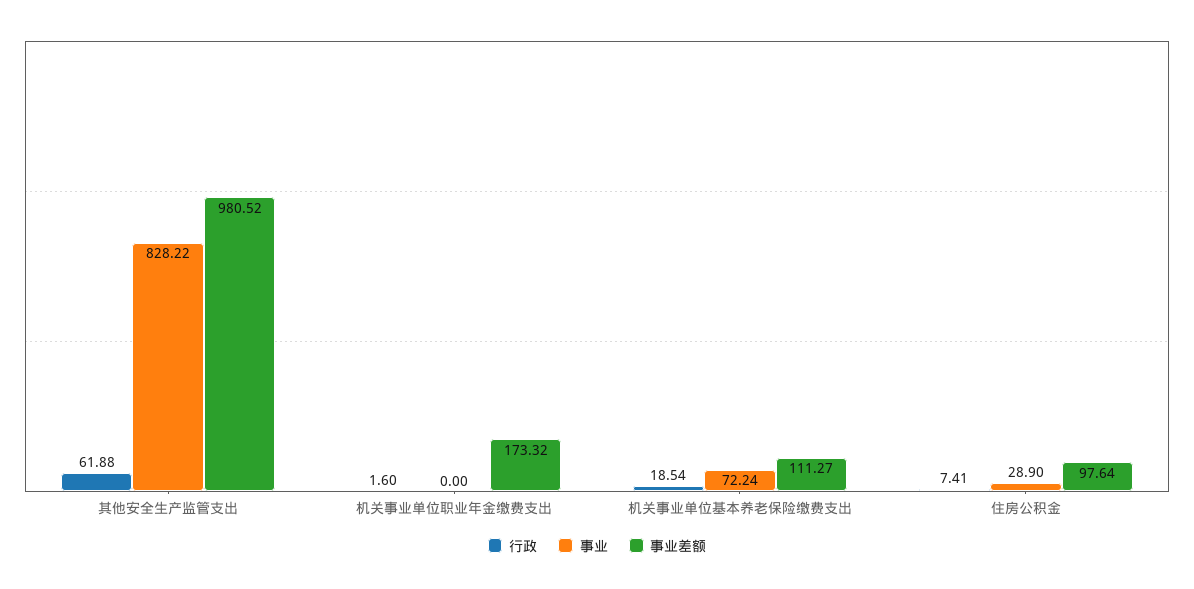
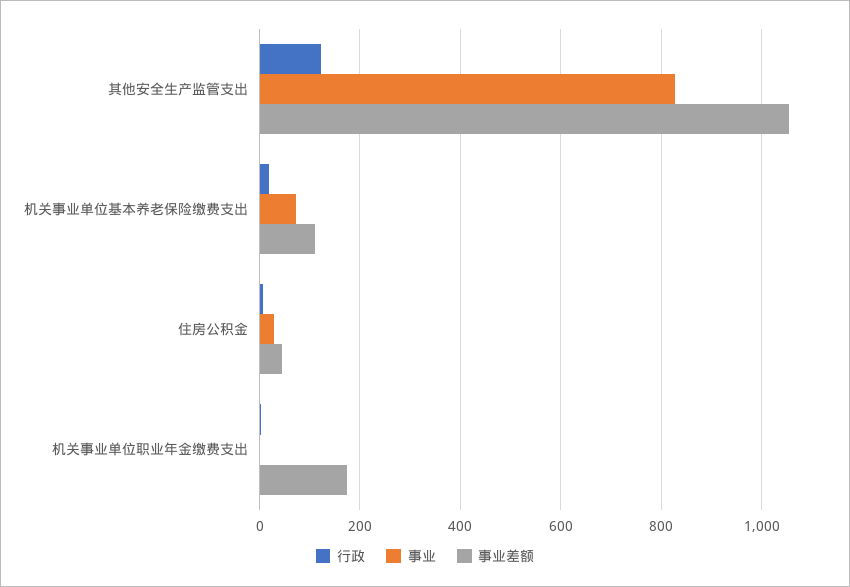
行政, 其他安全生产监管支出: 61.88 -> 120
事业差额, 其他安全生产监管支出: 980.52 -> 1060
事业差额, 住房公积金: 97.64 -> 40

